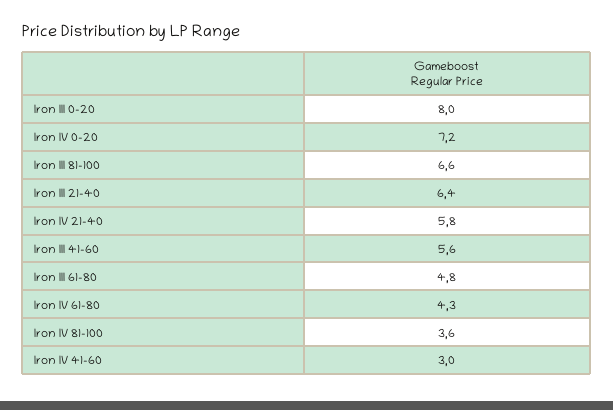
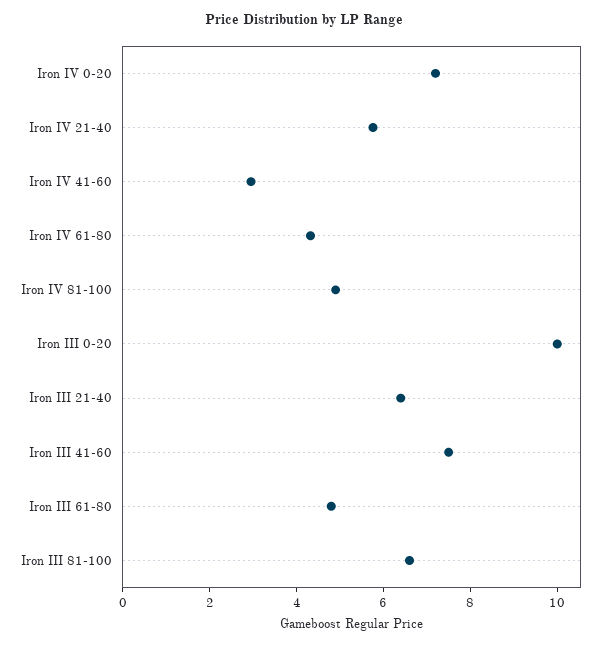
Iron III 0-20: 8 -> 10
Iron III 41-60: 5.6 -> 7.5
Iron IV 81-100: 3.6 -> 5

